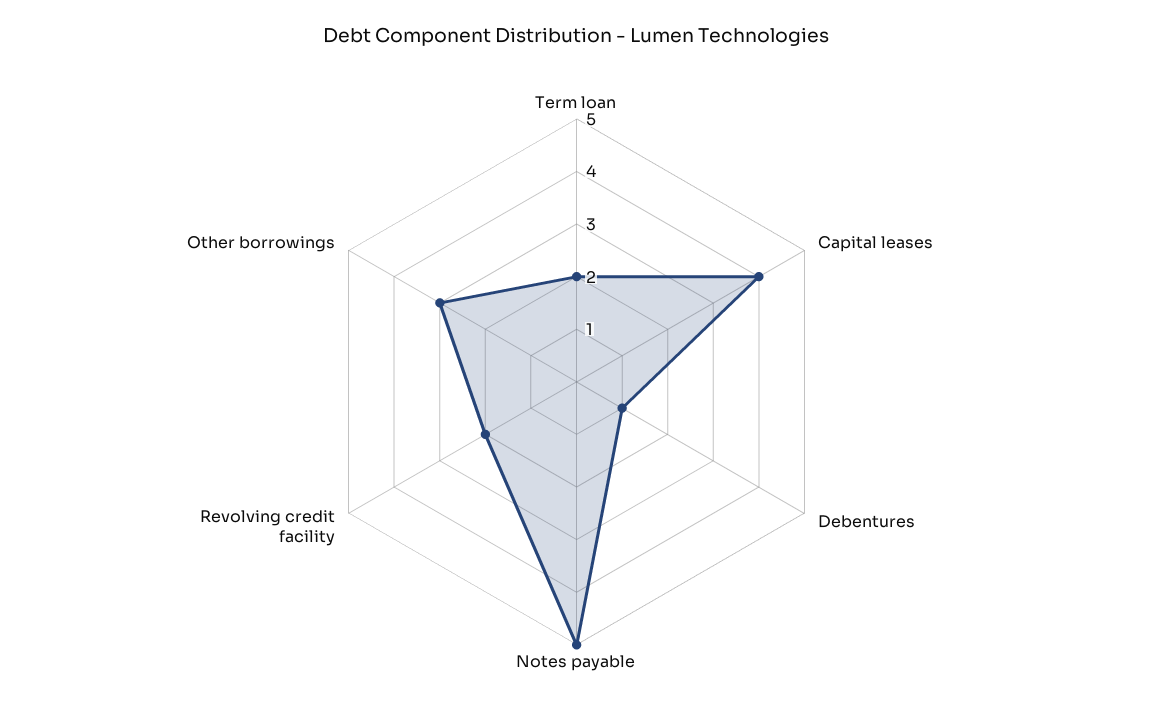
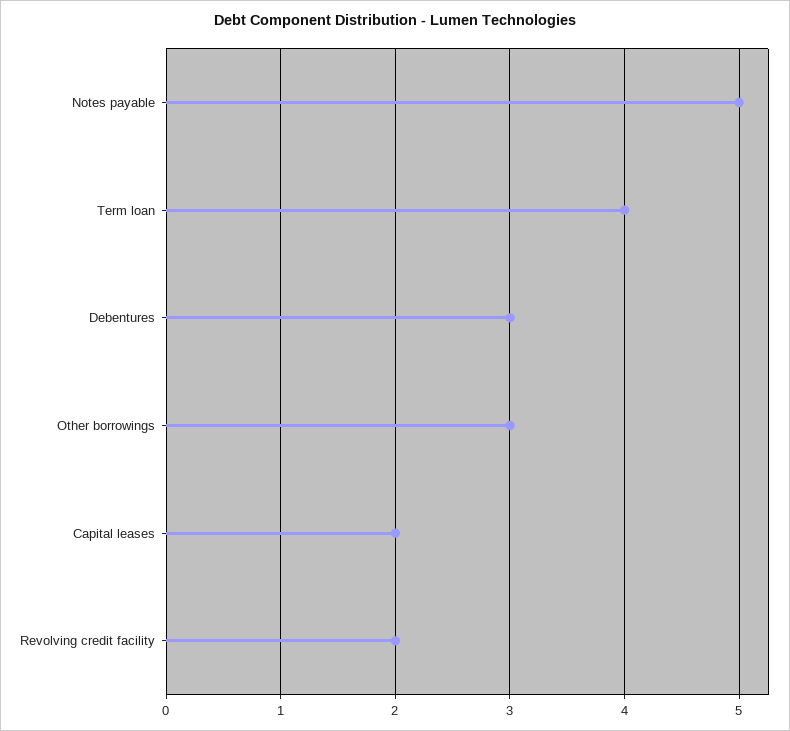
Term loan: 2 -> 4
Capital leases: 4 -> 2
Debentures: 1 -> 3

